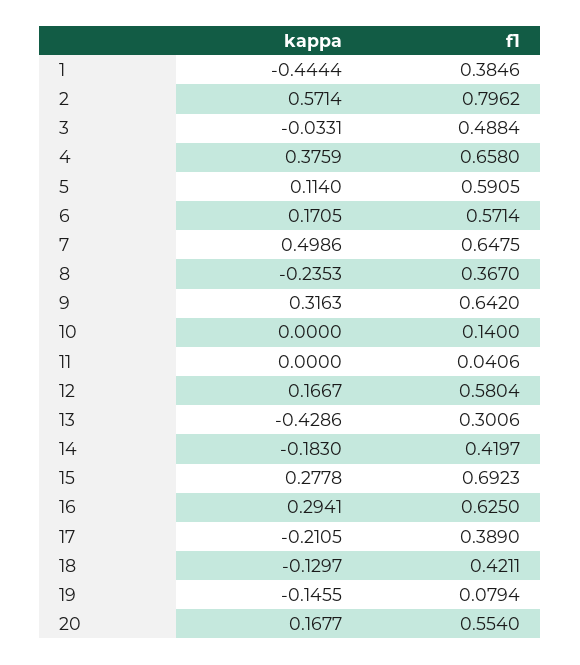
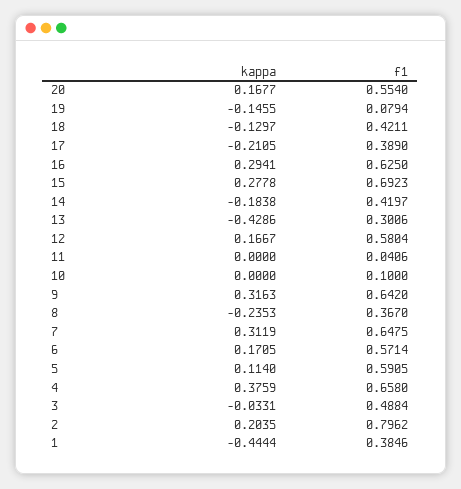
kappa, 2: 0.5714 -> 0.2035
kappa, 7: 0.4986 -> 0.3119
f1, 10: 0.14 -> 0.1
kappa, 14: -0.183 -> -0.1838

